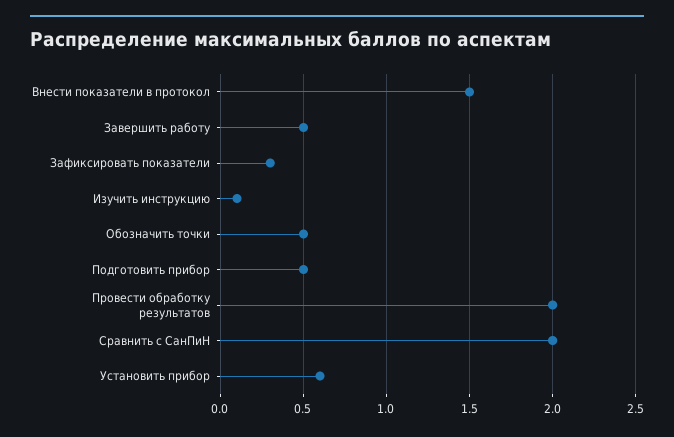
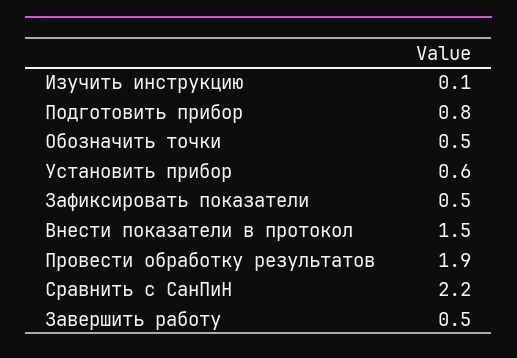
Зафиксировать показатели: 0.3 -> 0.5
Подготовить прибор: 0.5 -> 0.8
Провести обработку результатов: 2 -> 1.9
Сравнить с СанПиН: 2 -> 2.2

